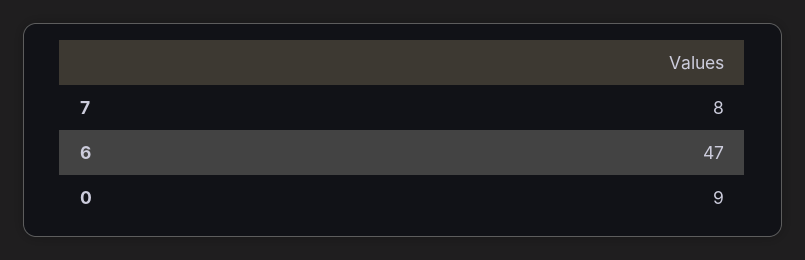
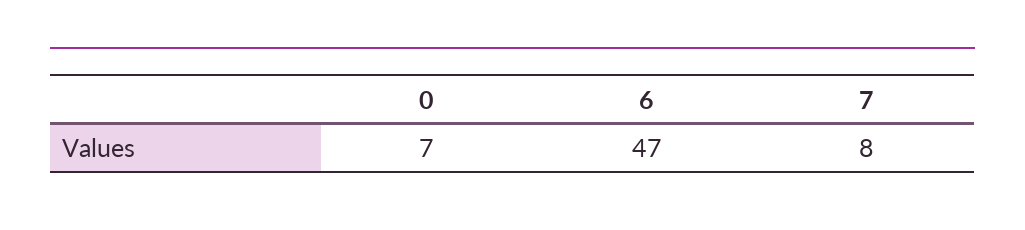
0: 9 -> 7

